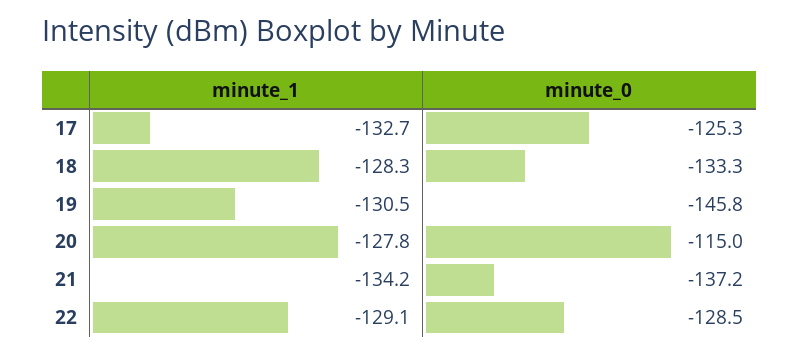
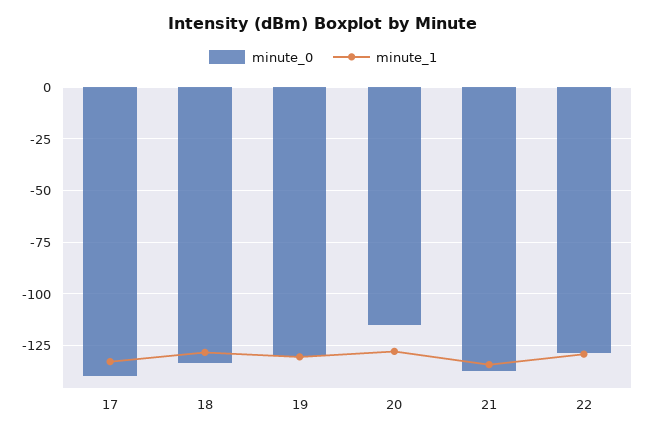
minute_0, 17: -125.3 -> -140
minute_0, 19: -145.8 -> -130

